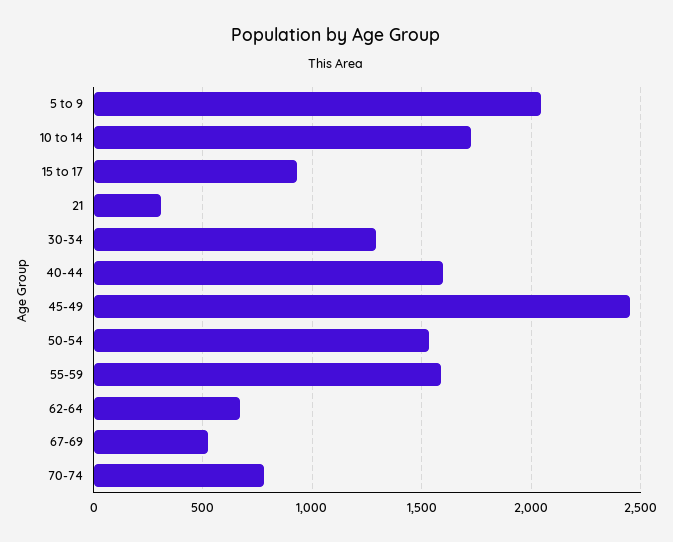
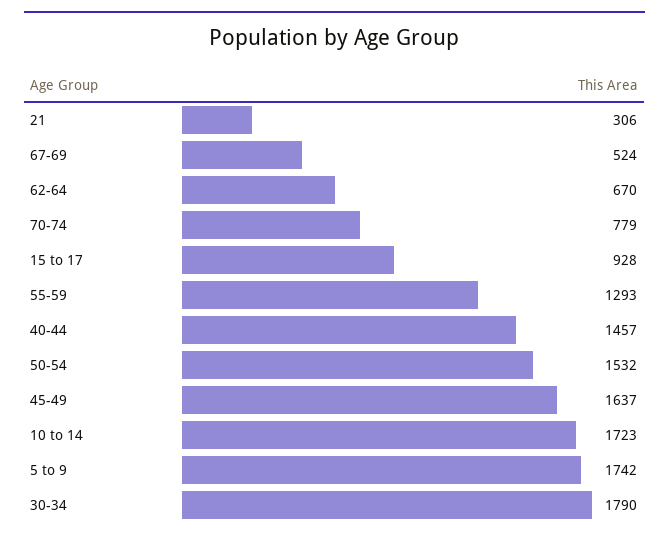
5 to 9: 2050 -> 1742
30-34: 1300 -> 1790
40-44: 1600 -> 1457
45-49: 2450 -> 1637
55-59: 1600 -> 1293

